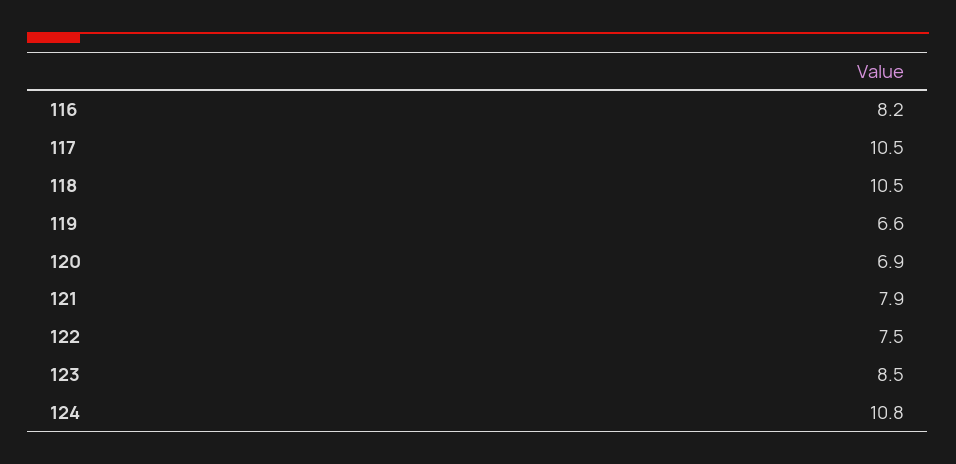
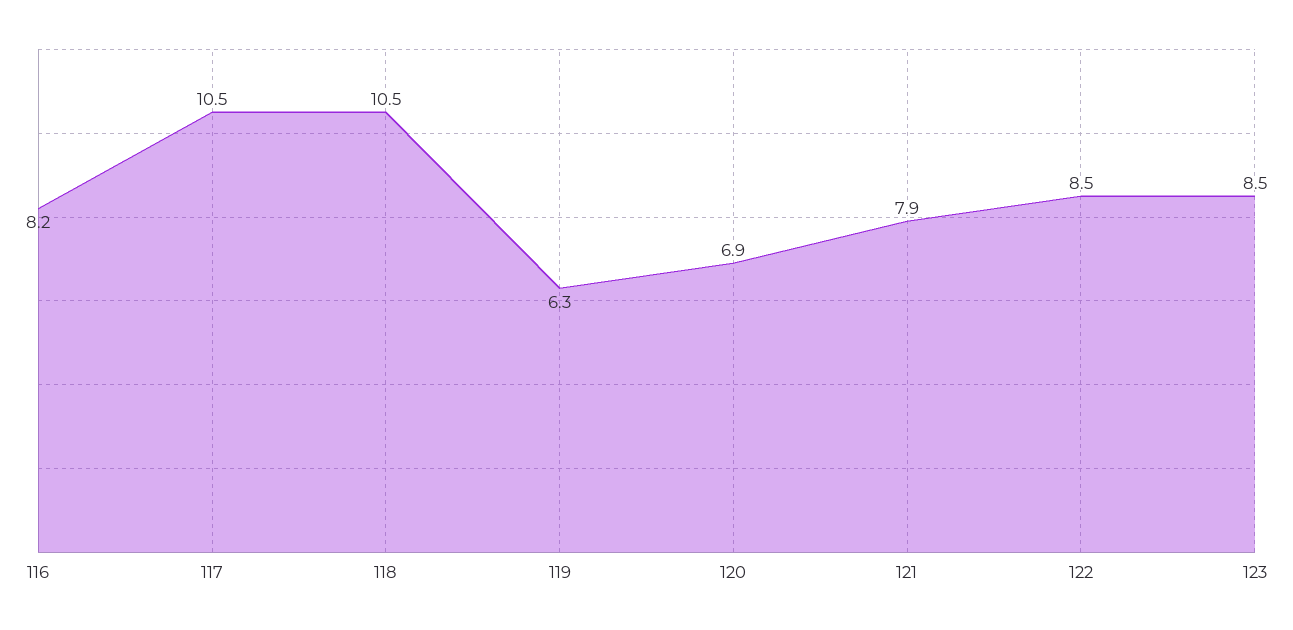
119: 6.6 -> 6.3
122: 7.5 -> 8.5
124: 10.8 -> none

